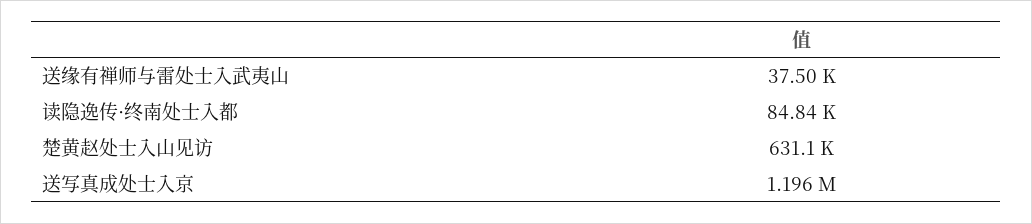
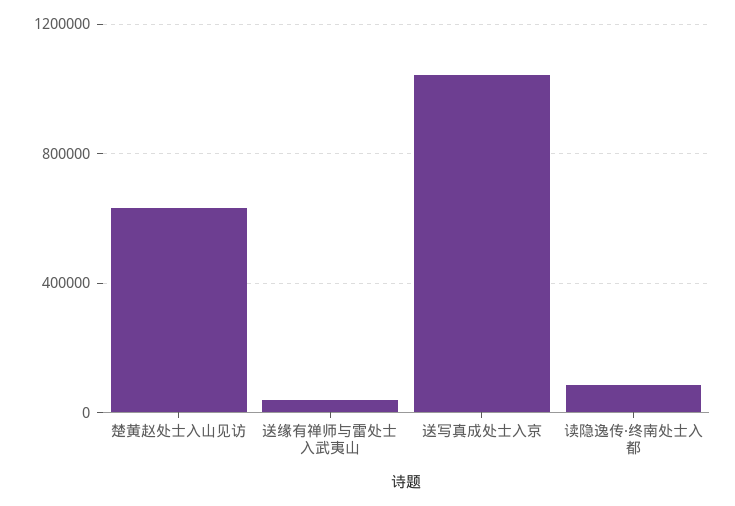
送写真成处士入京: 1196000 -> 1050000

